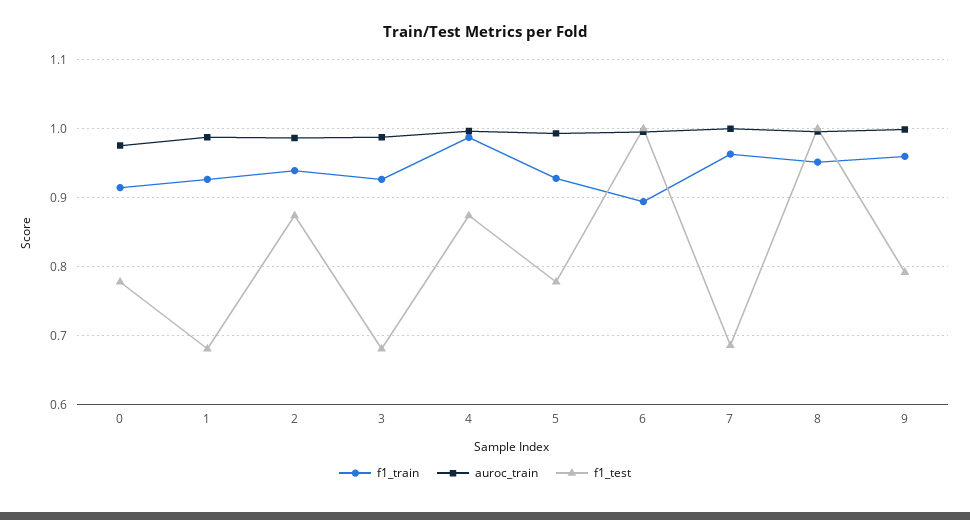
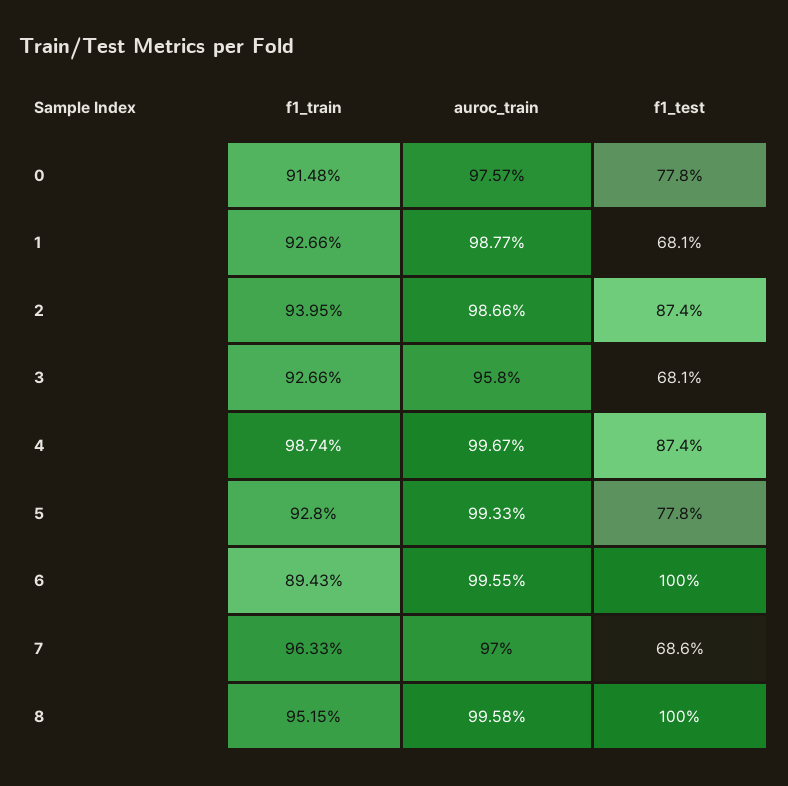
auroc_train, 3: 0.99 -> 0.958
auroc_train, 7: 1 -> 0.97
f1_train, 9: 0.96 -> none
auroc_train, 9: 1 -> none
f1_test, 9: 0.79 -> none

